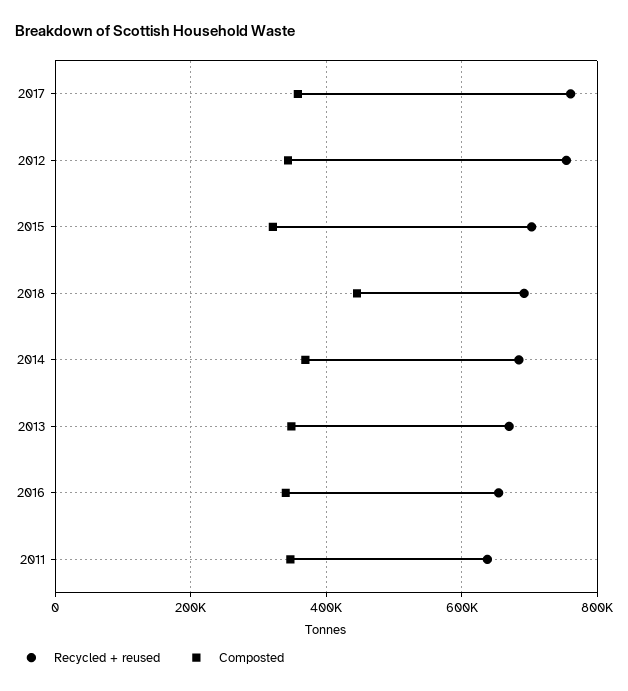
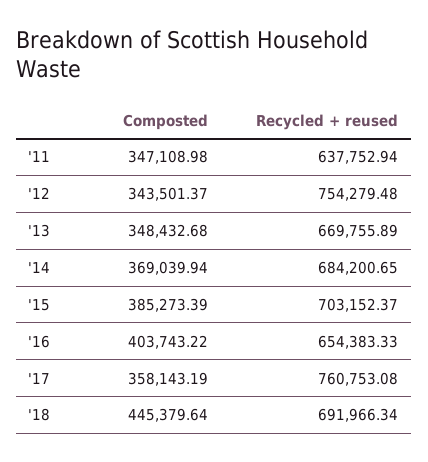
Composted, 2015: 320000 -> 385273.39
Composted, 2016: 340000 -> 403743.22

